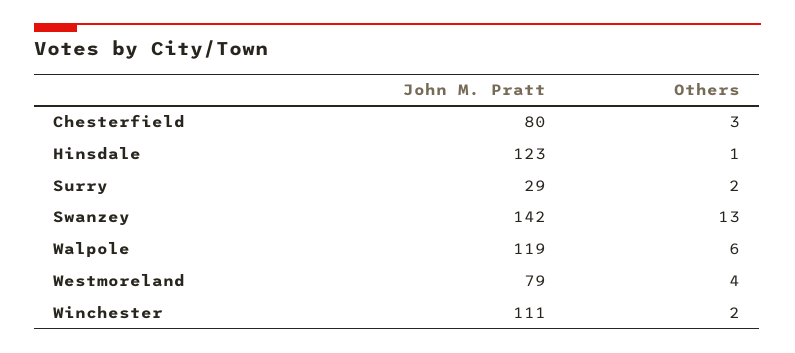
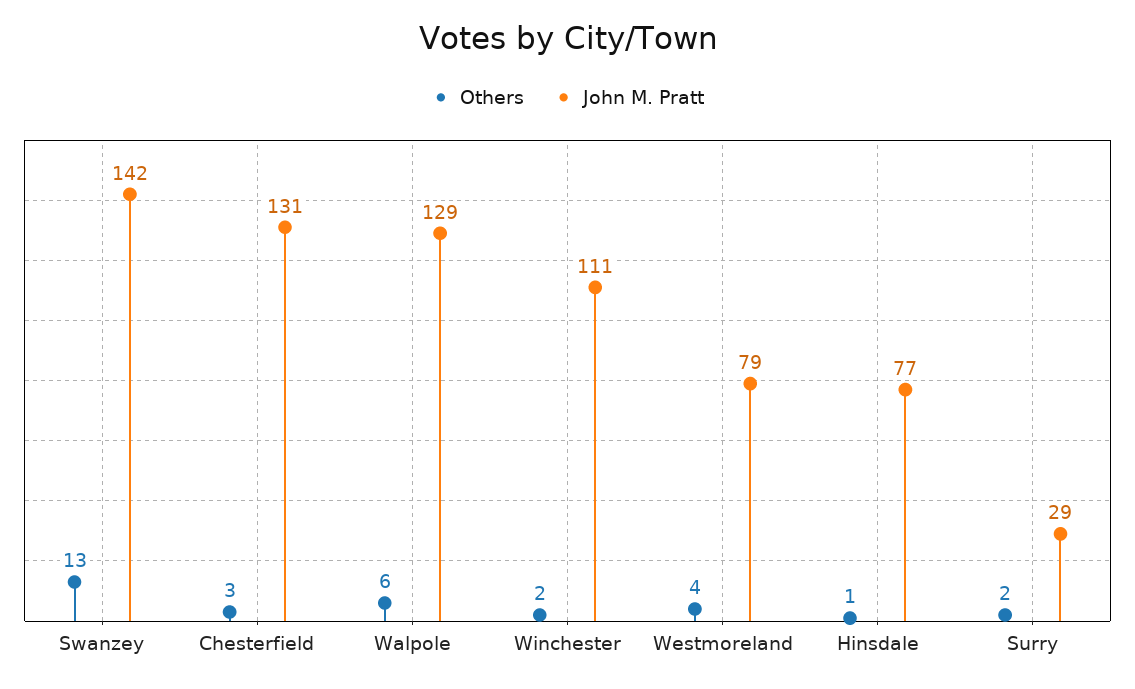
John M. Pratt, Chesterfield: 80 -> 131
John M. Pratt, Hinsdale: 123 -> 77
John M. Pratt, Walpole: 119 -> 129

